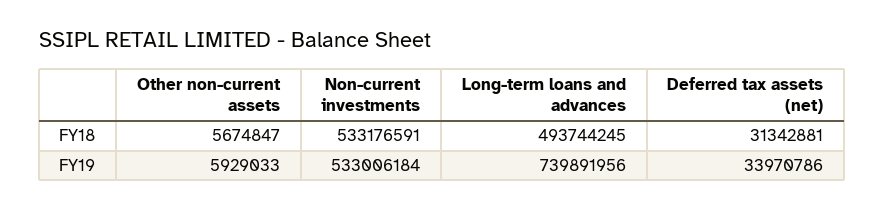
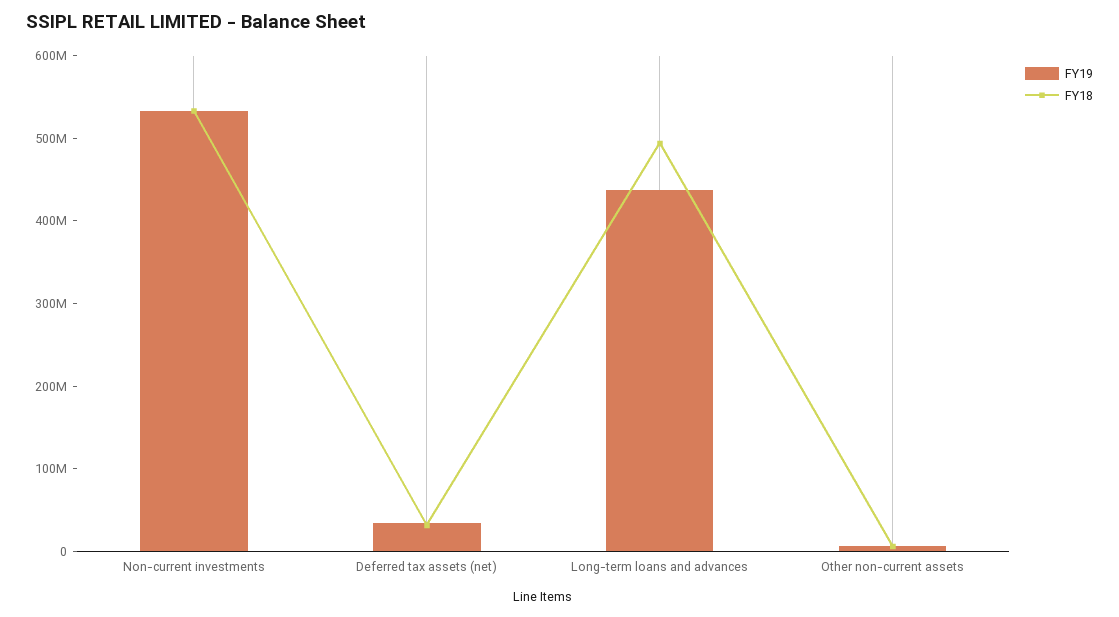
FY19, Long-term loans and advances: 739891956 -> 440000000

